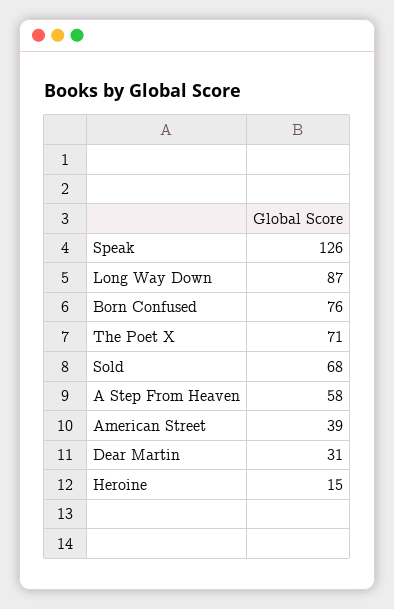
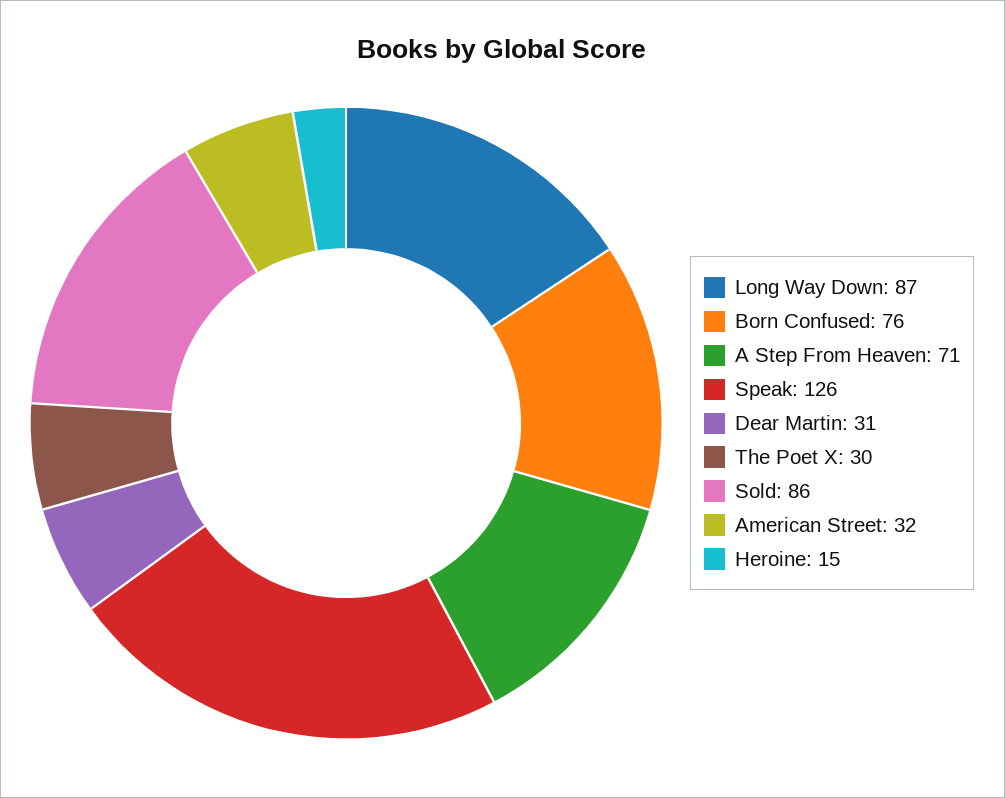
The Poet X: 71 -> 30
Sold: 68 -> 86
A Step From Heaven: 58 -> 71
American Street: 39 -> 32

